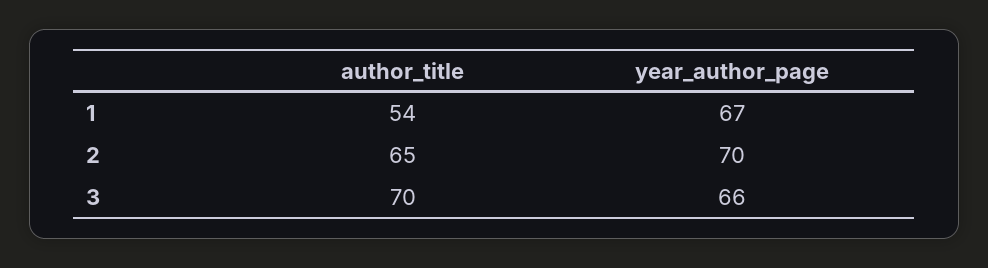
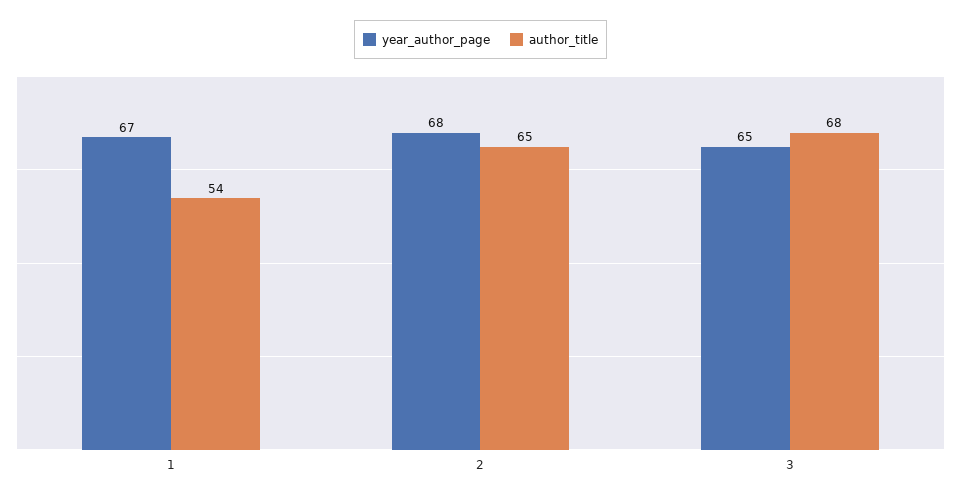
year_author_page, 2: 70 -> 68
author_title, 3: 70 -> 68
year_author_page, 3: 66 -> 65

